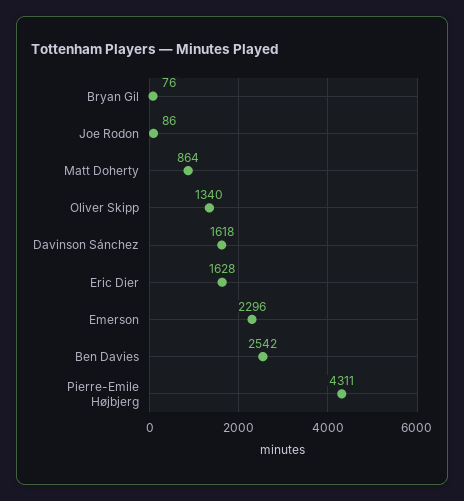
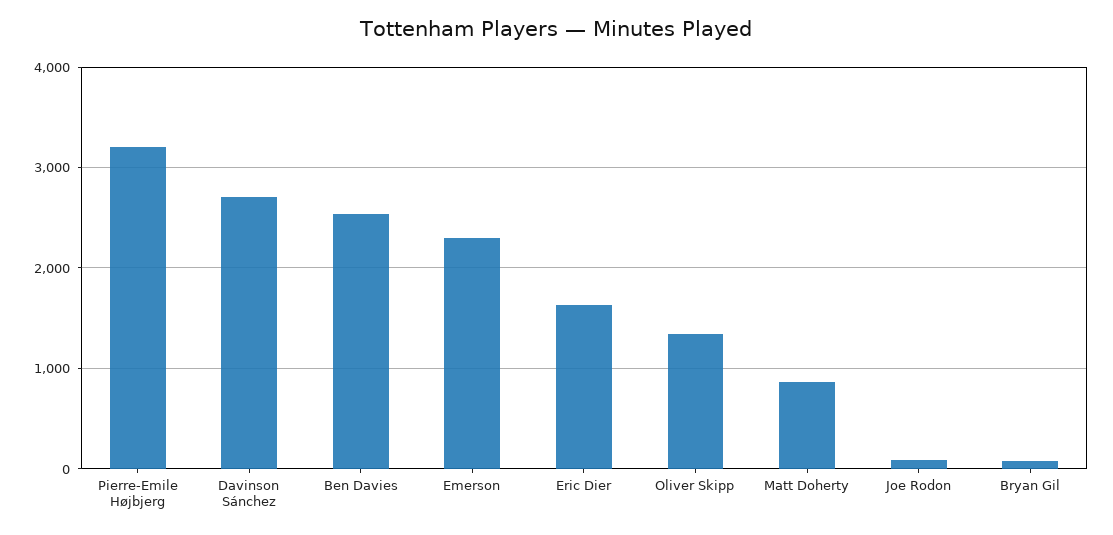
Davinson Sánchez: 1618 -> 2700
Pierre-Emile Højbjerg: 4311 -> 3200

